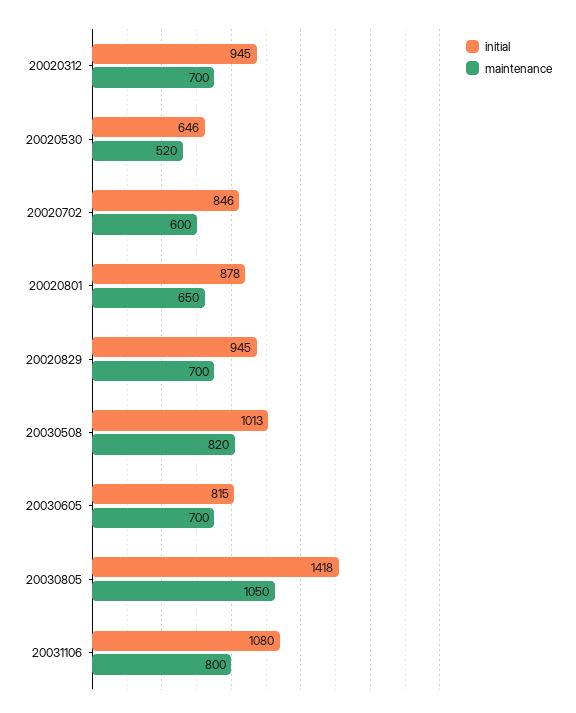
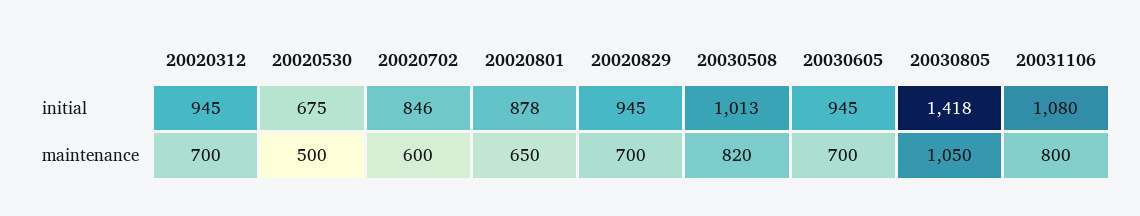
initial, 20020530: 646 -> 675
maintenance, 20020530: 520 -> 500
initial, 20030605: 815 -> 945

